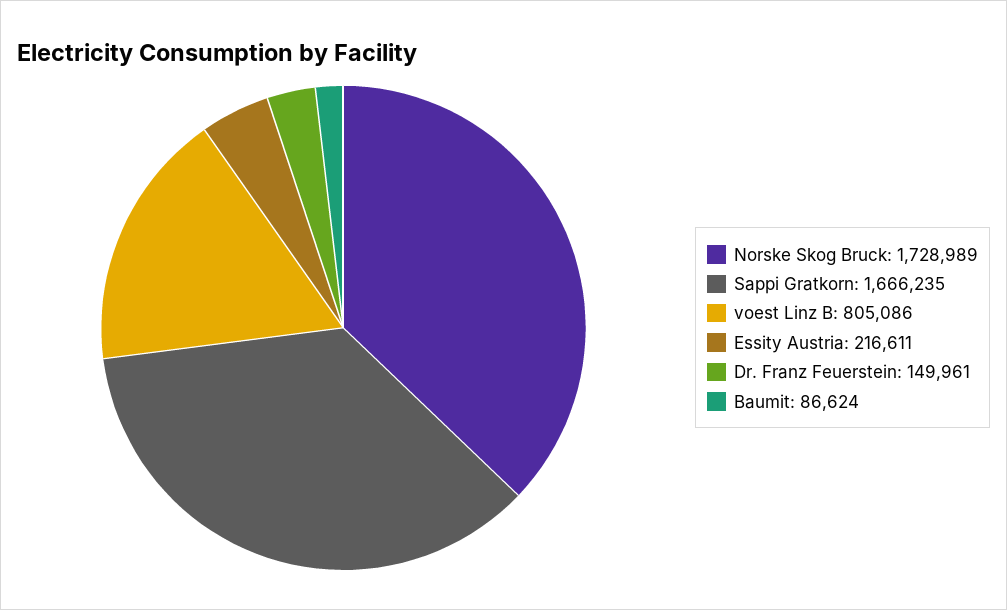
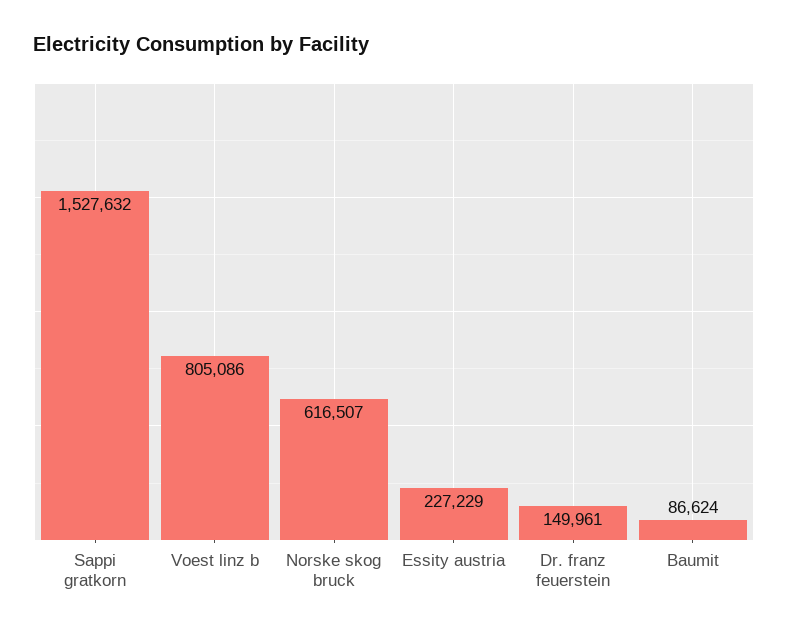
Norske Skog Bruck: 1728989 -> 616507
Sappi Gratkorn: 1666235 -> 1527632
Essity Austria: 216611 -> 227229

